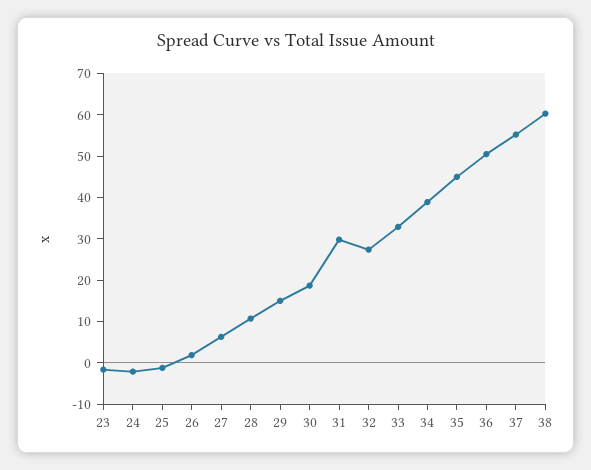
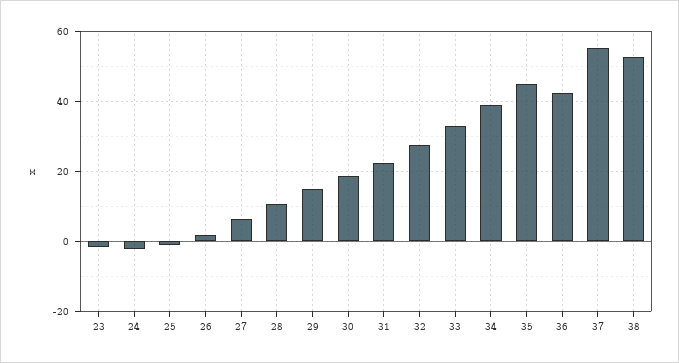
31: 30 -> 22
36: 50 -> 42
38: 60 -> 52

